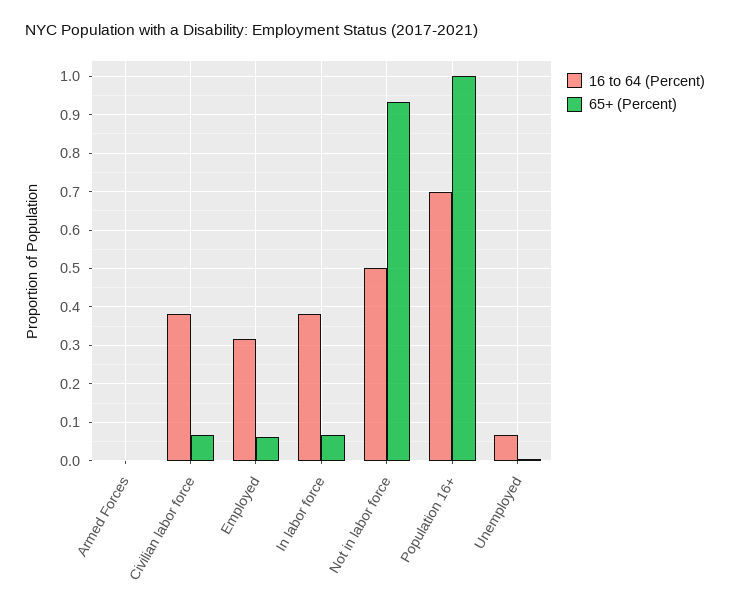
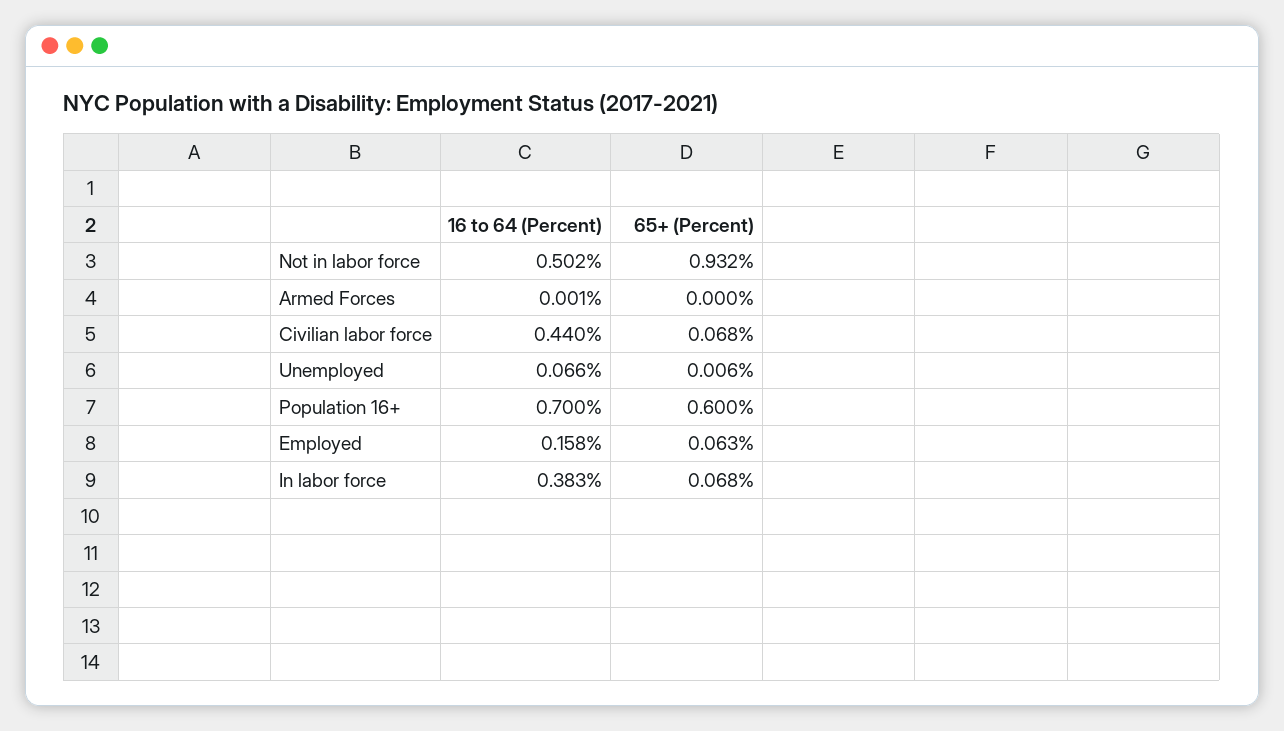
16 to 64 (Percent), Civilian labor force: 0.38 -> 0.44
16 to 64 (Percent), Employed: 0.32 -> 0.158
65+ (Percent), Population 16+: 1 -> 0.6

